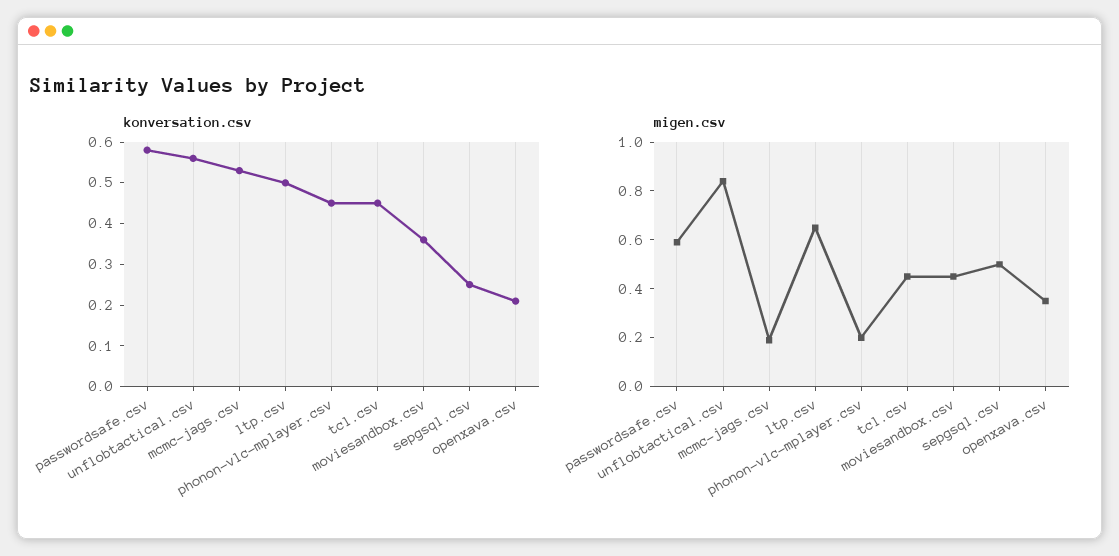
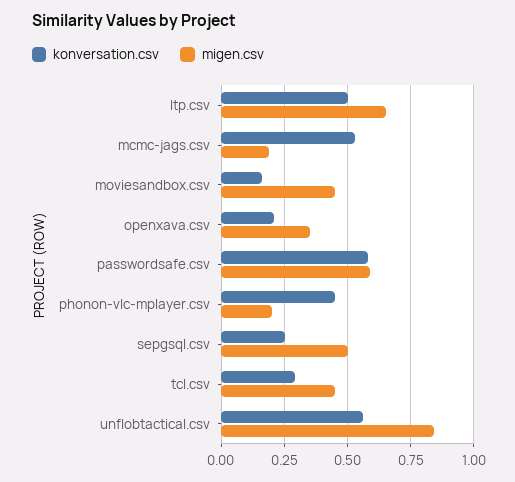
konversation.csv, tcl.csv: 0.45 -> 0.3
konversation.csv, moviesandbox.csv: 0.35 -> 0.15

